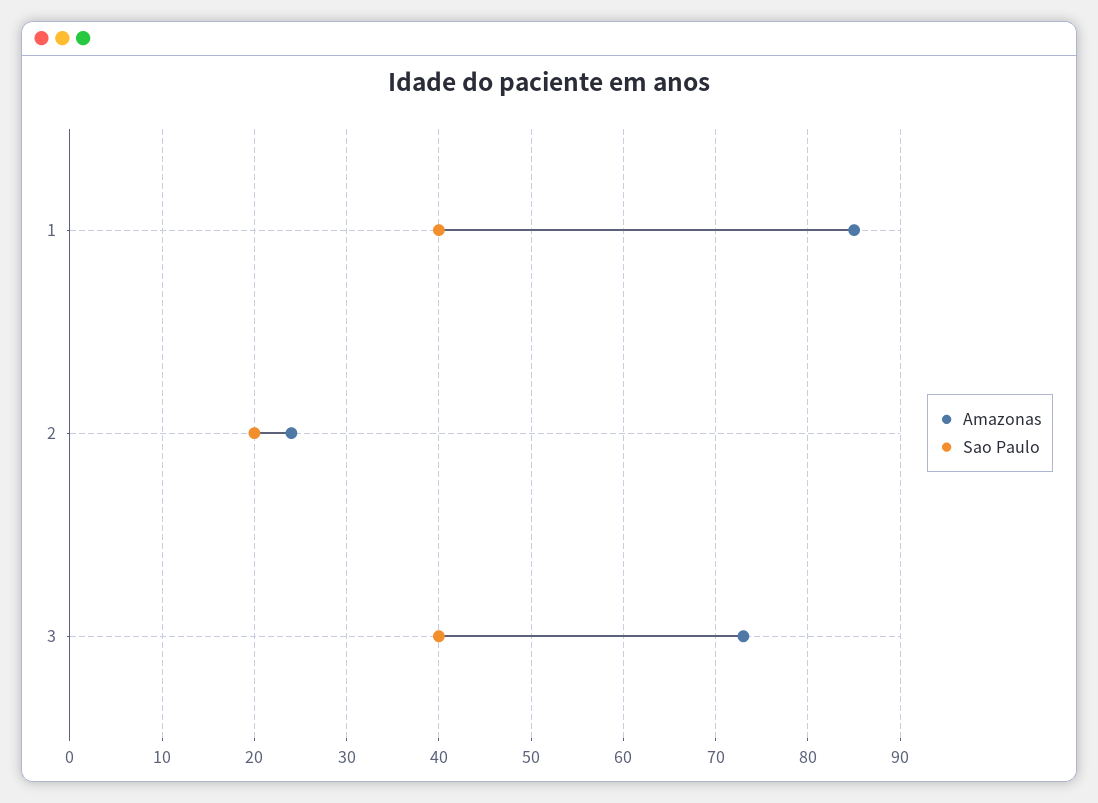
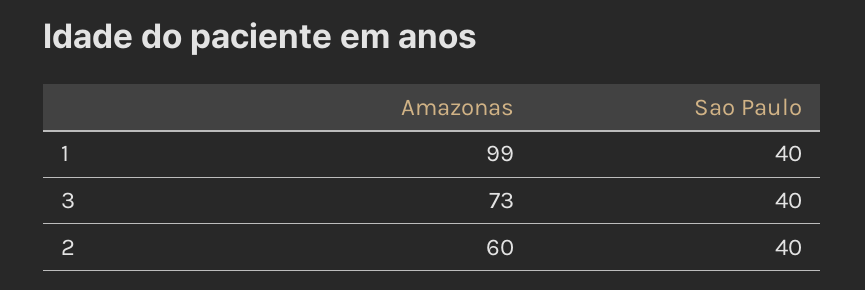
Amazonas, 1: 85 -> 99
Amazonas, 2: 24 -> 60
Sao Paulo, 2: 20 -> 40

